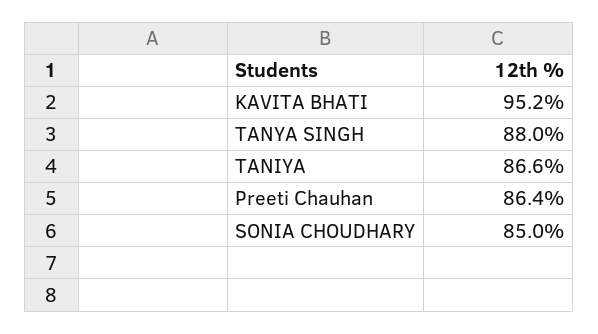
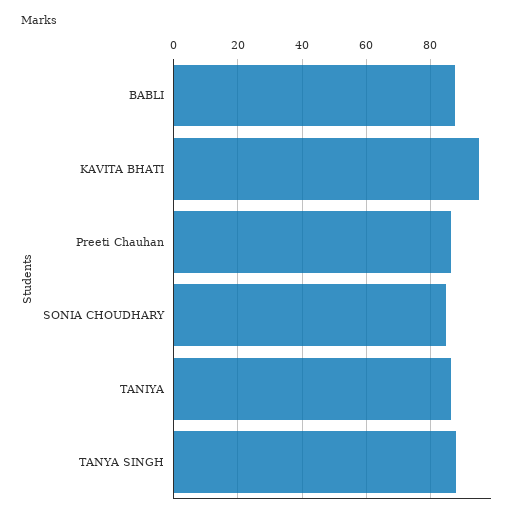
BABLI: none -> 88

